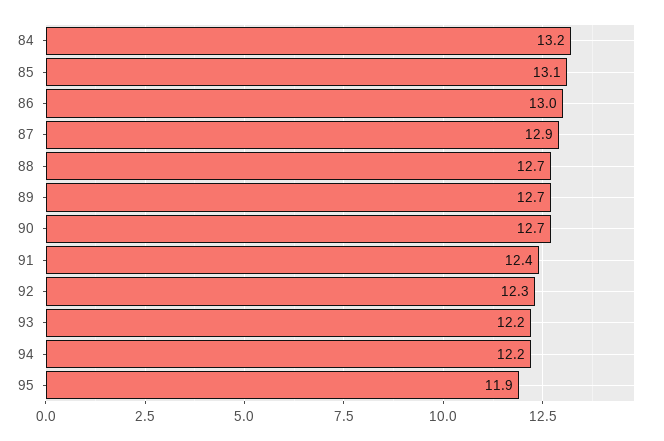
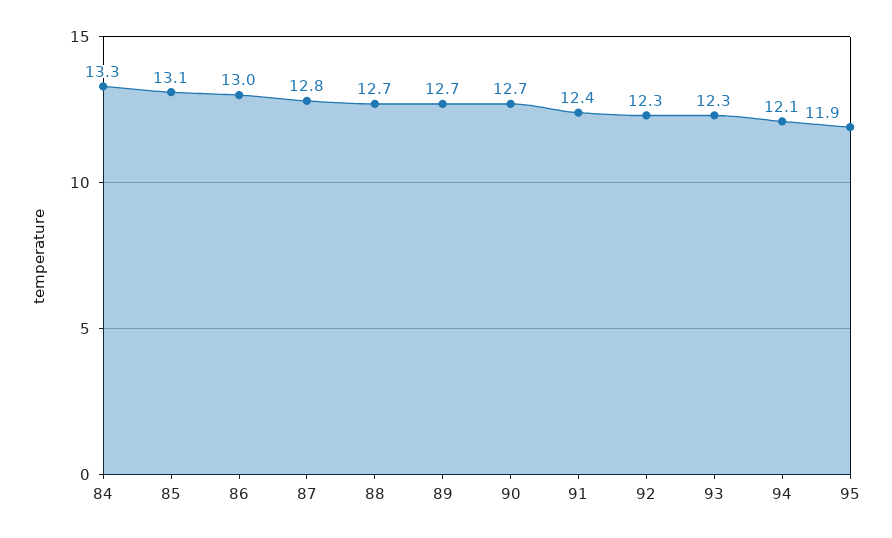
84: 13.2 -> 13.3
87: 12.9 -> 12.8
93: 12.2 -> 12.3
94: 12.2 -> 12.1

